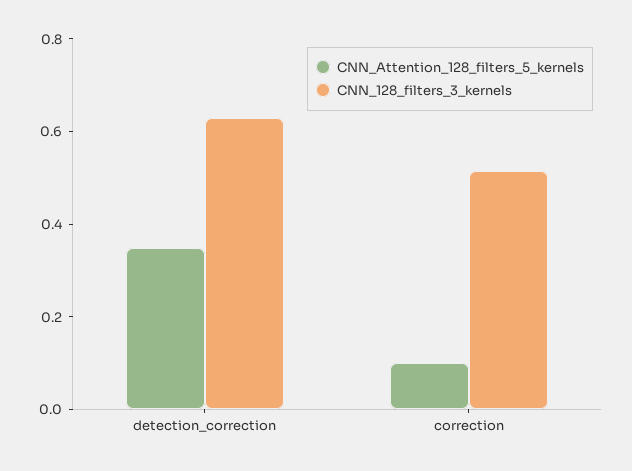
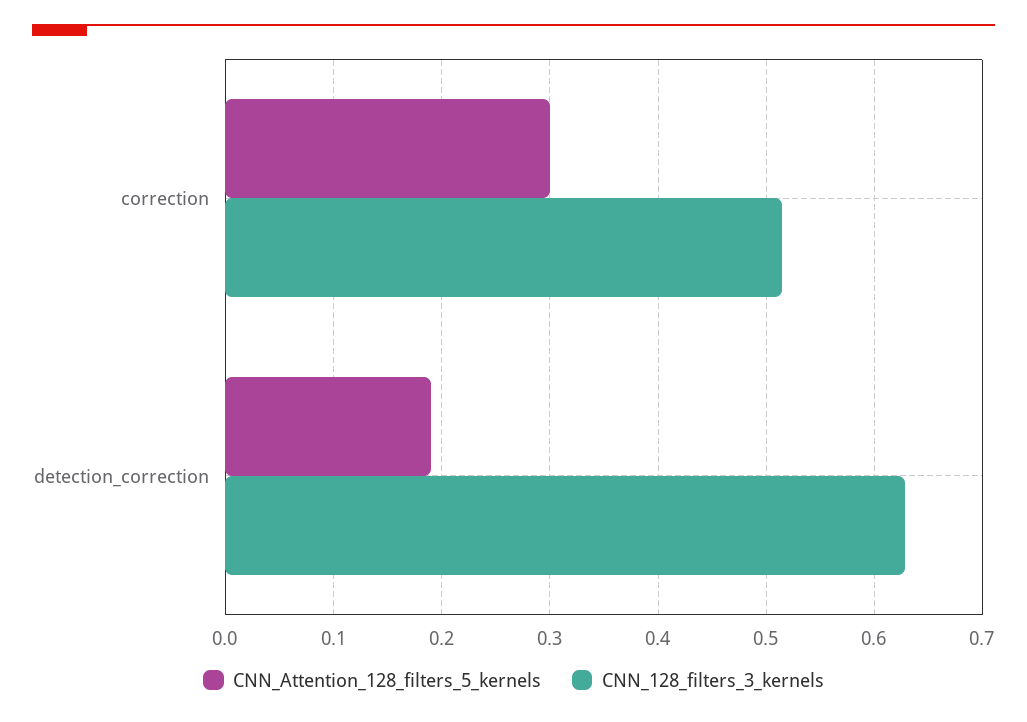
CNN_Attention_128_filters_5_kernels, detection_correction: 0.35 -> 0.19
CNN_Attention_128_filters_5_kernels, correction: 0.1 -> 0.3

